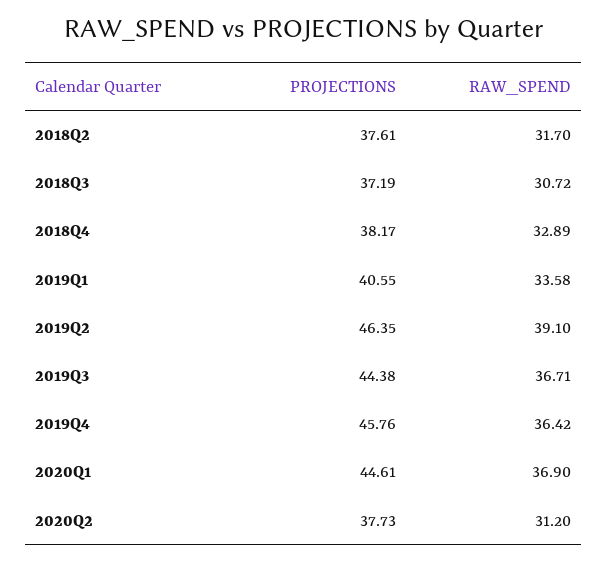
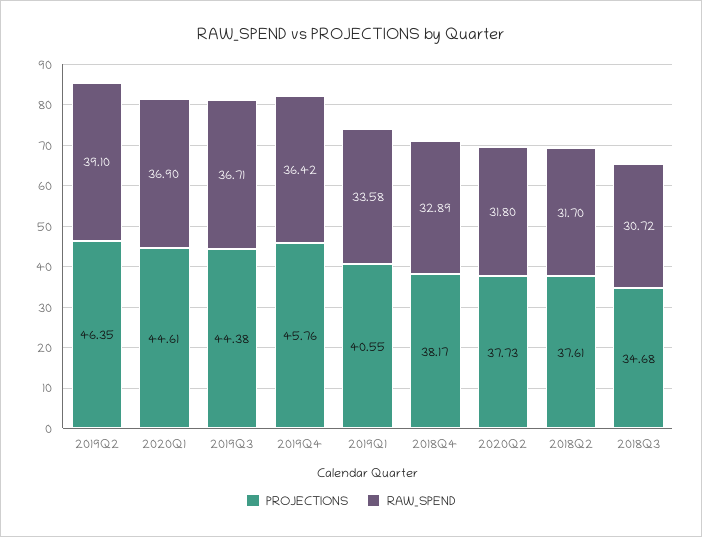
PROJECTIONS, 2018Q3: 37.19 -> 34.68
RAW_SPEND, 2020Q2: 31.2 -> 31.8

